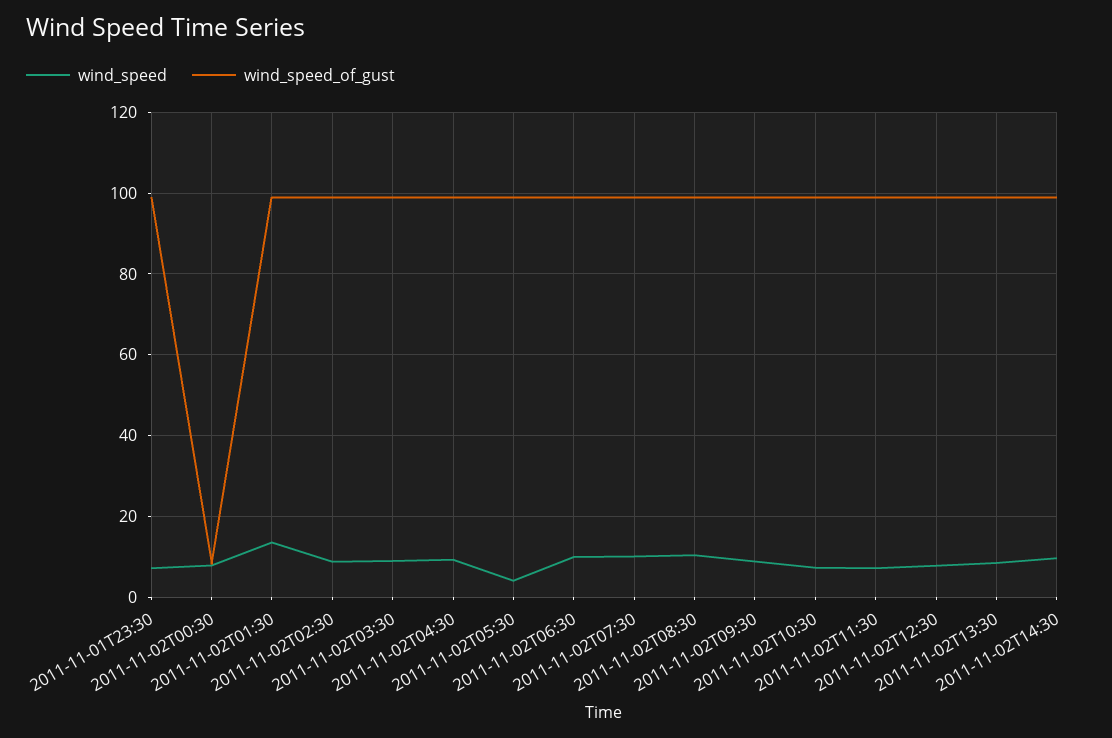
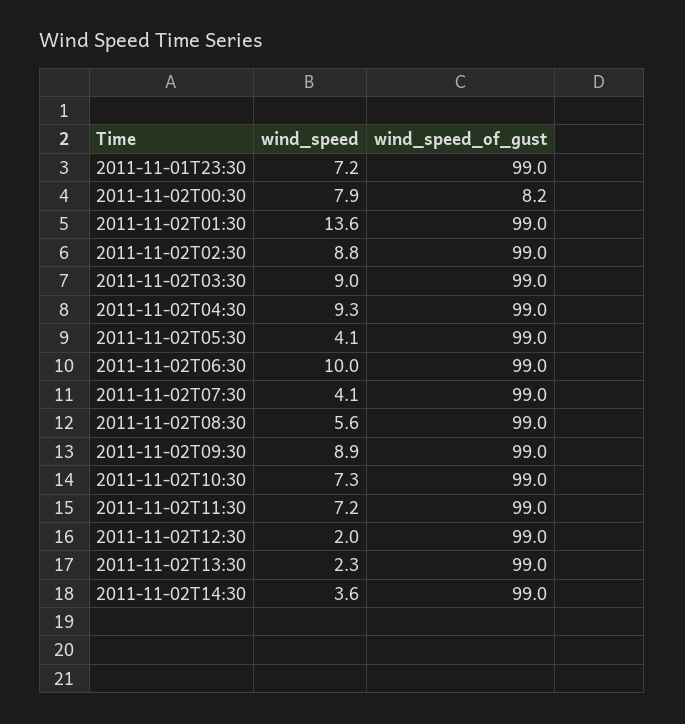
wind_speed, 2011-11-02T07:30: 10 -> 4.1
wind_speed, 2011-11-02T08:30: 10 -> 5.6
wind_speed, 2011-11-02T12:30: 8 -> 2
wind_speed, 2011-11-02T13:30: 8 -> 2.3
wind_speed, 2011-11-02T14:30: 10 -> 3.6

